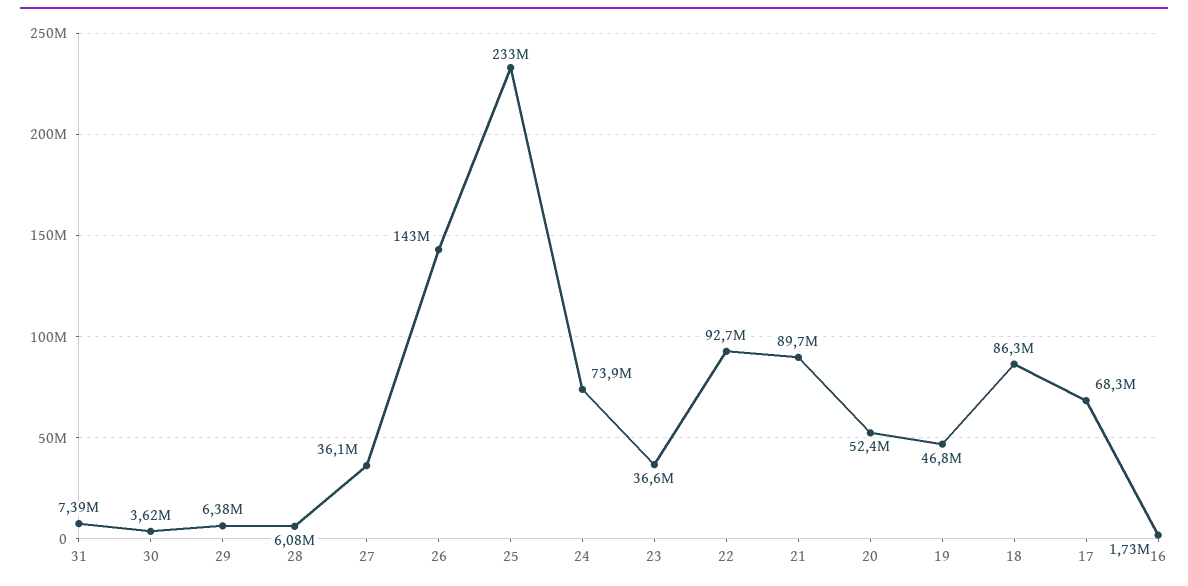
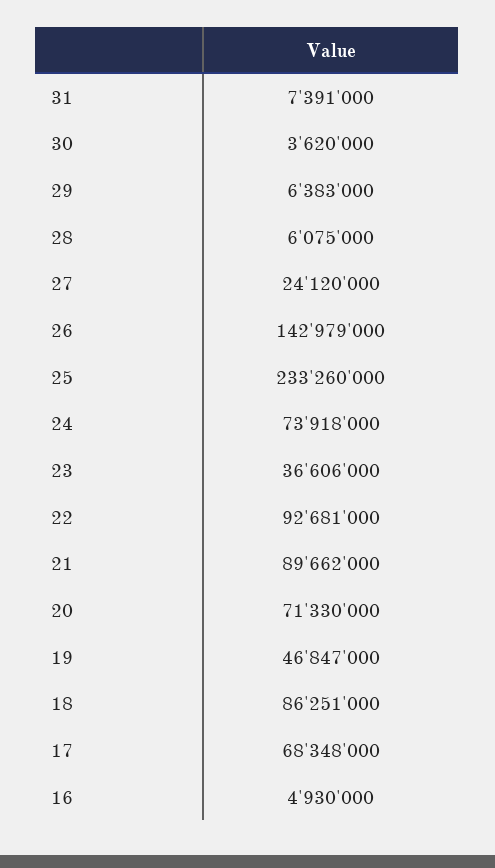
27: 36100000 -> 24120000
20: 52400000 -> 71330000
16: 1730000 -> 4930000

